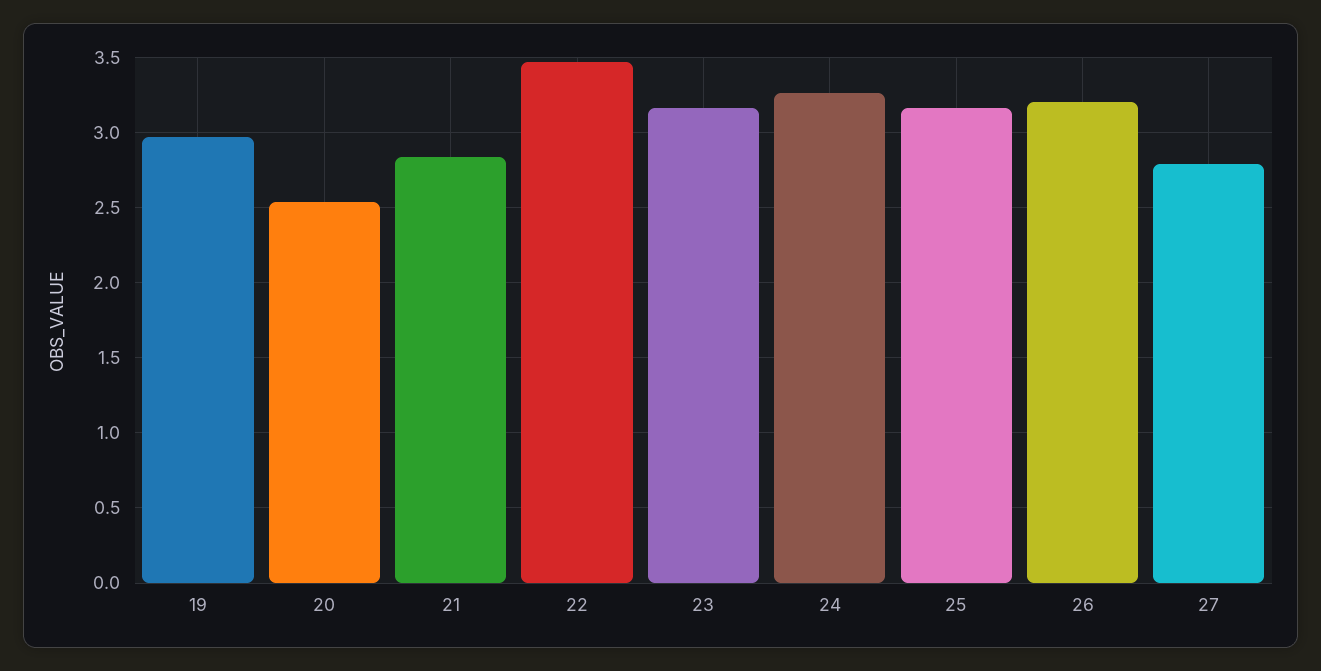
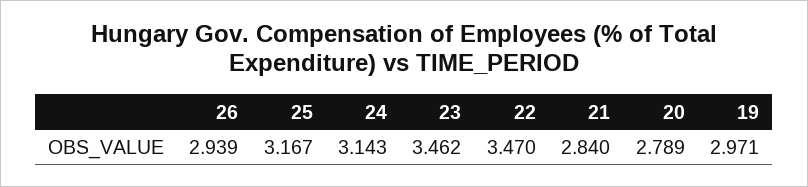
20: 2.55 -> 2.789
23: 3.15 -> 3.462
24: 3.25 -> 3.143
26: 3.2 -> 2.939
27: 2.8 -> none

